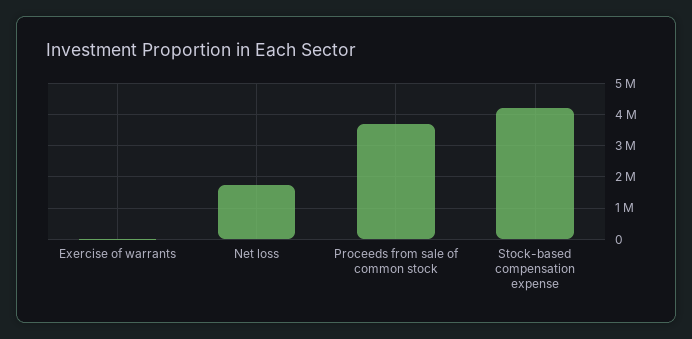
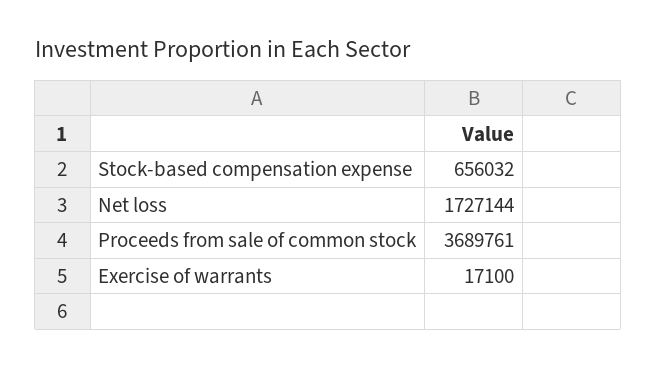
Stock-based compensation expense: 4200000 -> 656032

